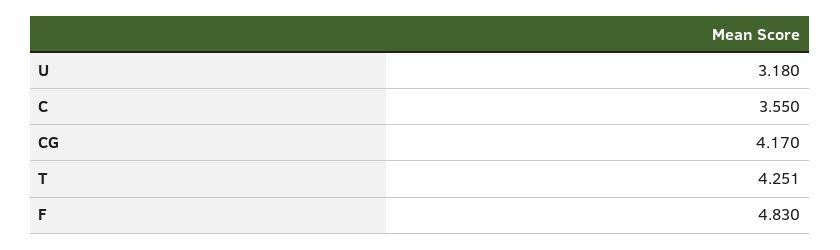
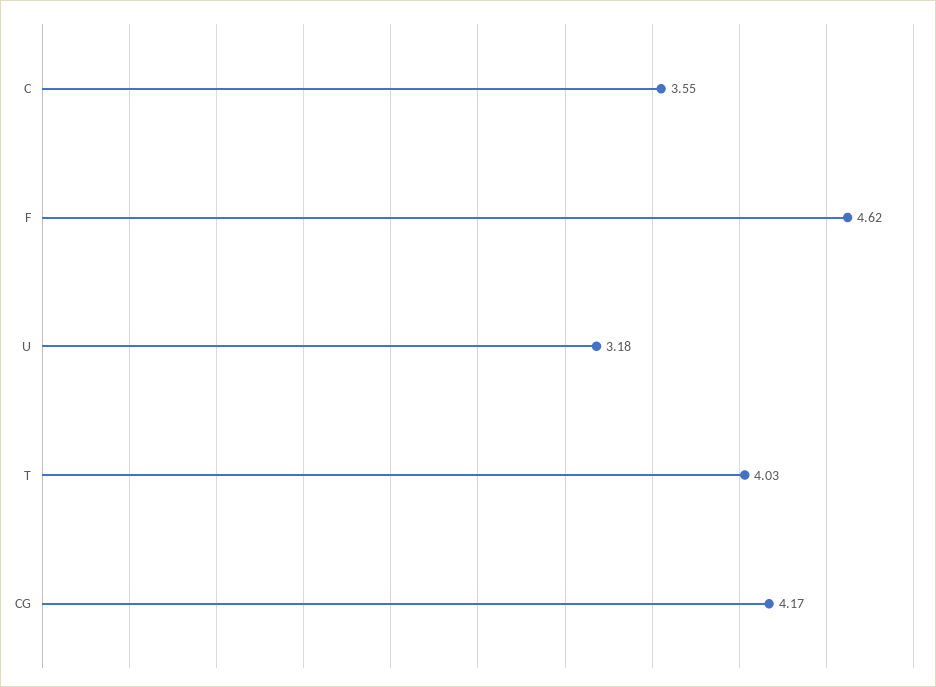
T: 4.251 -> 4.03
F: 4.83 -> 4.62

